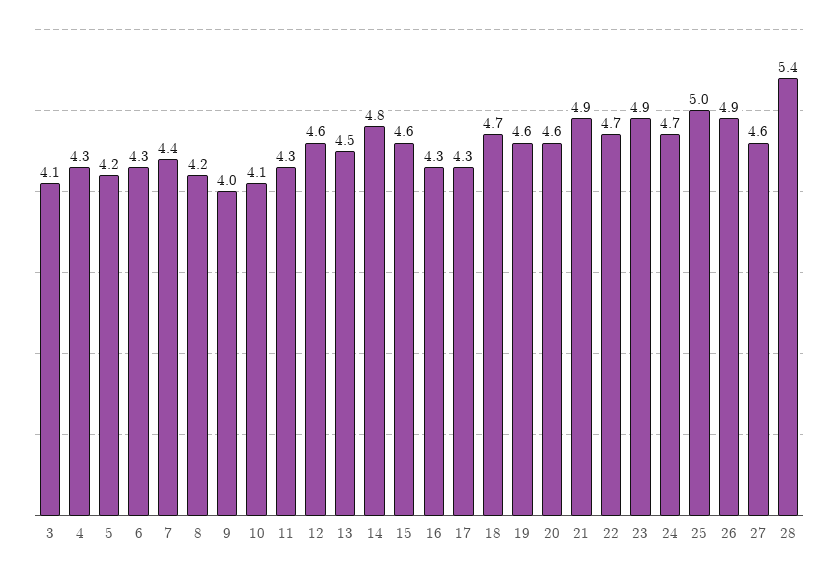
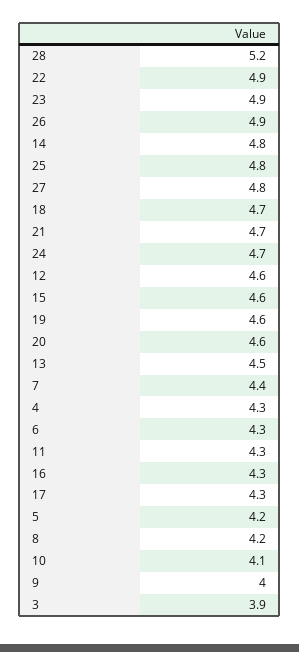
3: 4.1 -> 3.9
21: 4.9 -> 4.7
22: 4.7 -> 4.9
25: 5 -> 4.8
27: 4.6 -> 4.8
28: 5.4 -> 5.2

